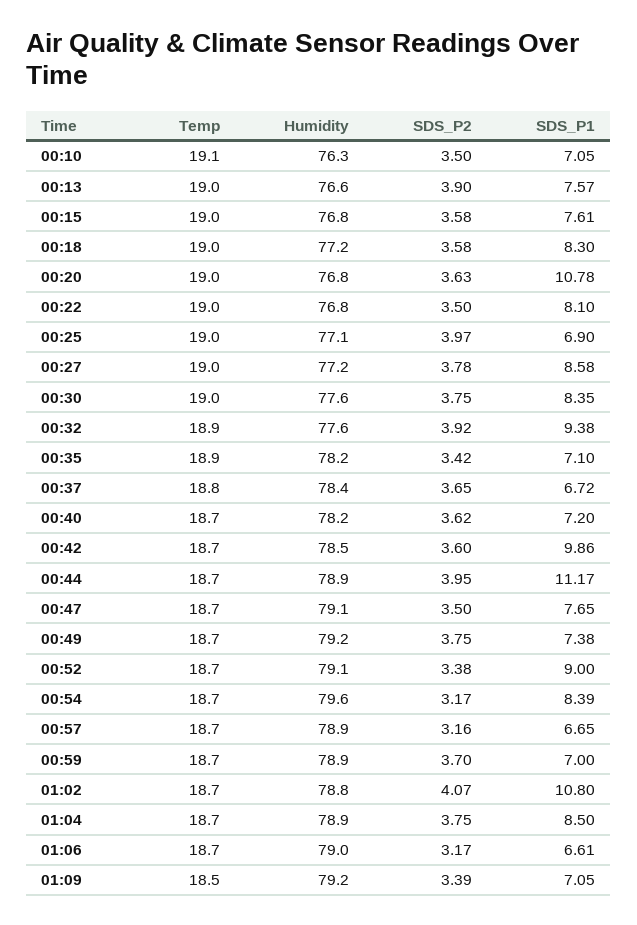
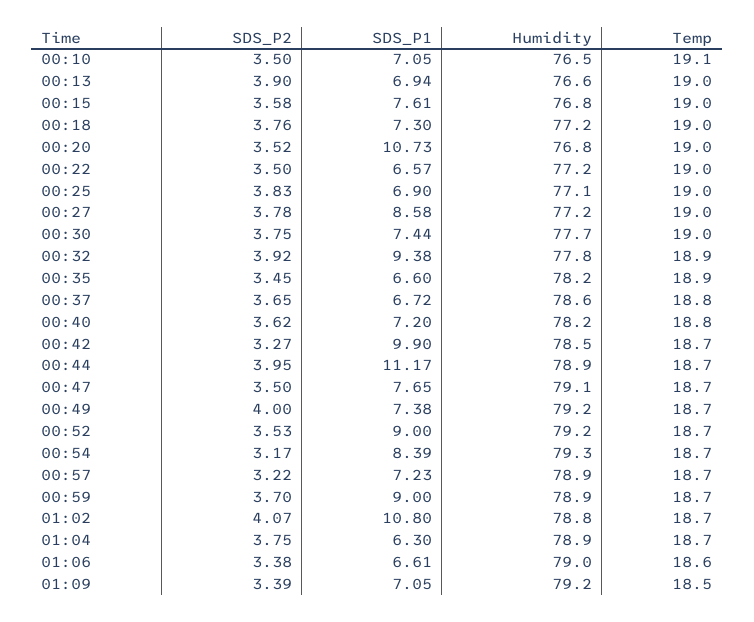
Humidity, 00:10: 76.3 -> 76.5
SDS_P1, 00:13: 7.57 -> 6.94
SDS_P2, 00:18: 3.58 -> 3.76
SDS_P1, 00:18: 8.3 -> 7.3
SDS_P2, 00:20: 3.63 -> 3.52
SDS_P1, 00:20: 10.78 -> 10.73
Humidity, 00:22: 76.8 -> 77.2
SDS_P1, 00:22: 8.1 -> 6.57
SDS_P2, 00:25: 3.97 -> 3.83
Humidity, 00:30: 77.6 -> 77.7
SDS_P1, 00:30: 8.35 -> 7.44
Humidity, 00:32: 77.6 -> 77.8
SDS_P2, 00:35: 3.42 -> 3.45
SDS_P1, 00:35: 7.1 -> 6.6
Humidity, 00:37: 78.4 -> 78.6
Temp, 00:40: 18.7 -> 18.8
SDS_P2, 00:42: 3.6 -> 3.27
SDS_P1, 00:42: 9.86 -> 9.9
SDS_P2, 00:49: 3.75 -> 4
Humidity, 00:52: 79.1 -> 79.2
SDS_P2, 00:52: 3.38 -> 3.53
Humidity, 00:54: 79.6 -> 79.3
SDS_P2, 00:57: 3.16 -> 3.22
SDS_P1, 00:57: 6.65 -> 7.23
SDS_P1, 00:59: 7 -> 9
SDS_P1, 01:04: 8.5 -> 6.3
Temp, 01:06: 18.7 -> 18.6
SDS_P2, 01:06: 3.17 -> 3.38

